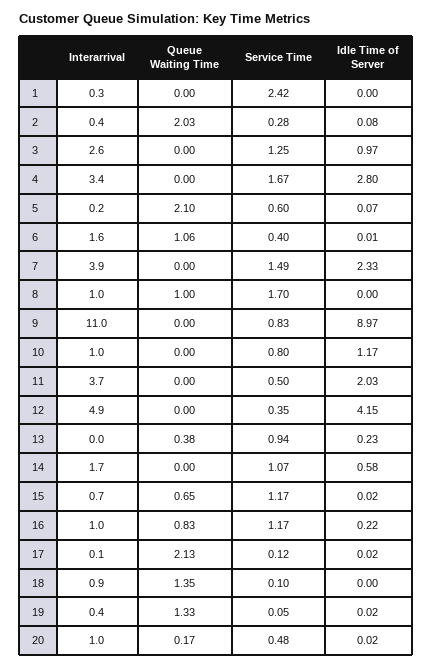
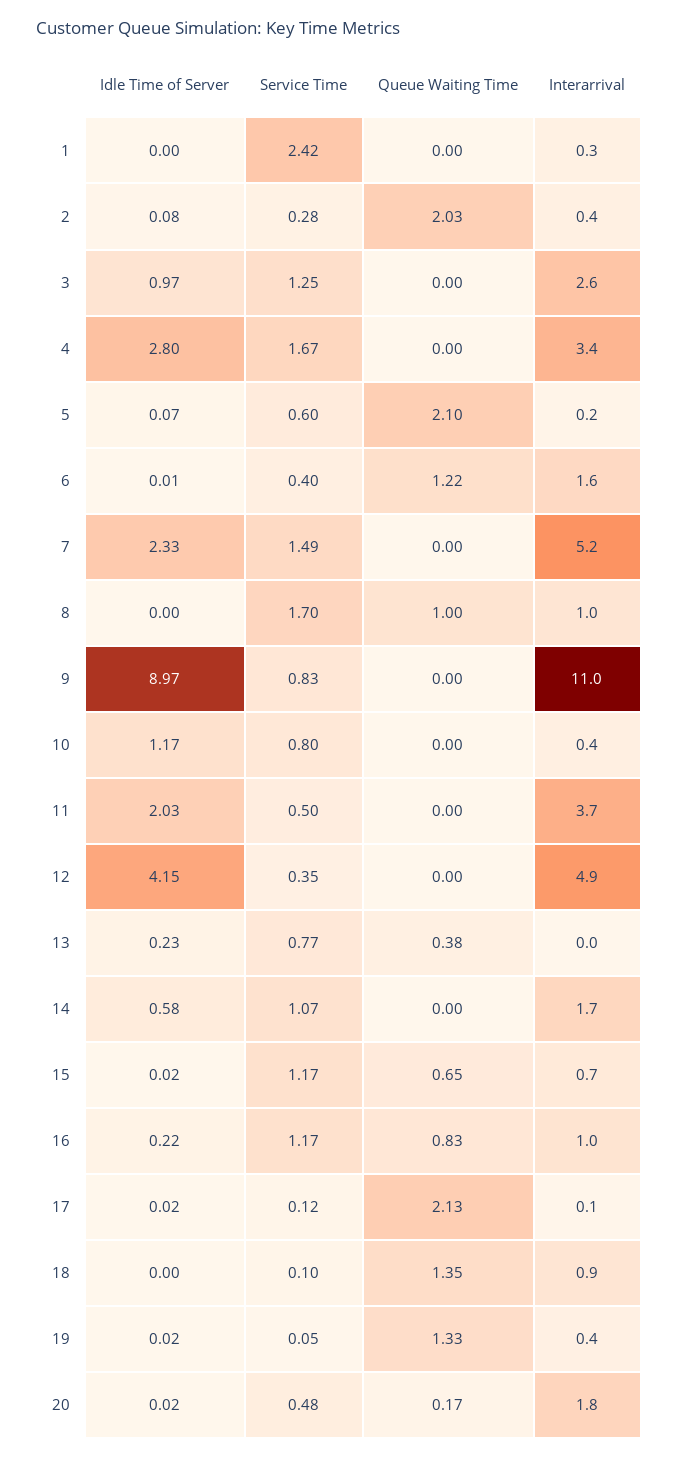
Queue Waiting Time, 6: 1.06 -> 1.22
Interarrival, 7: 3.9 -> 5.2
Interarrival, 10: 1 -> 0.4
Service Time, 13: 0.94 -> 0.77
Interarrival, 20: 1 -> 1.8

